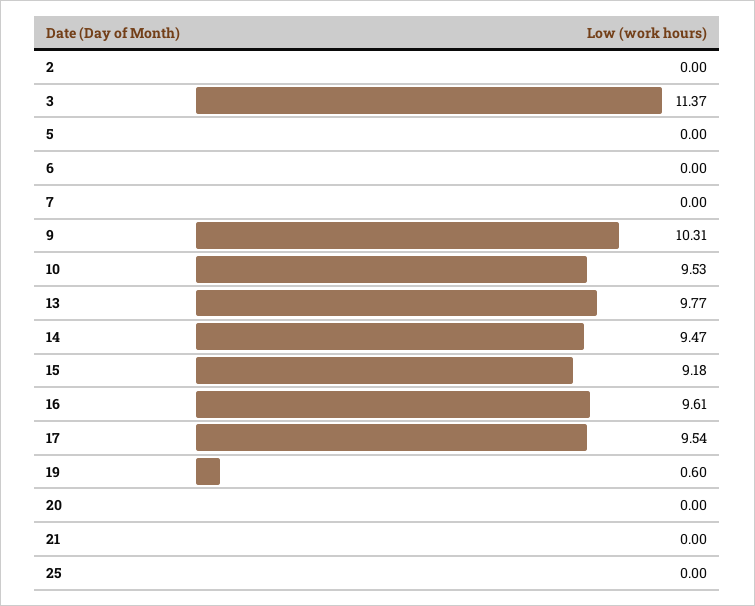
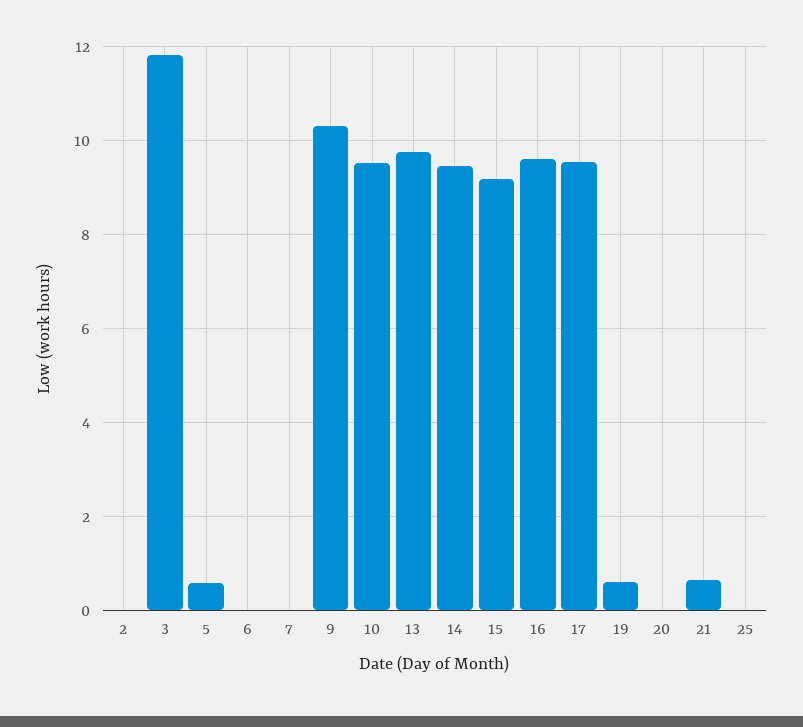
3: 11.37 -> 11.8
5: 0 -> 0.6
21: 0 -> 0.6

